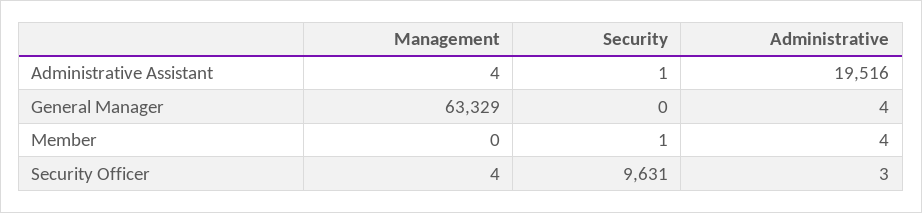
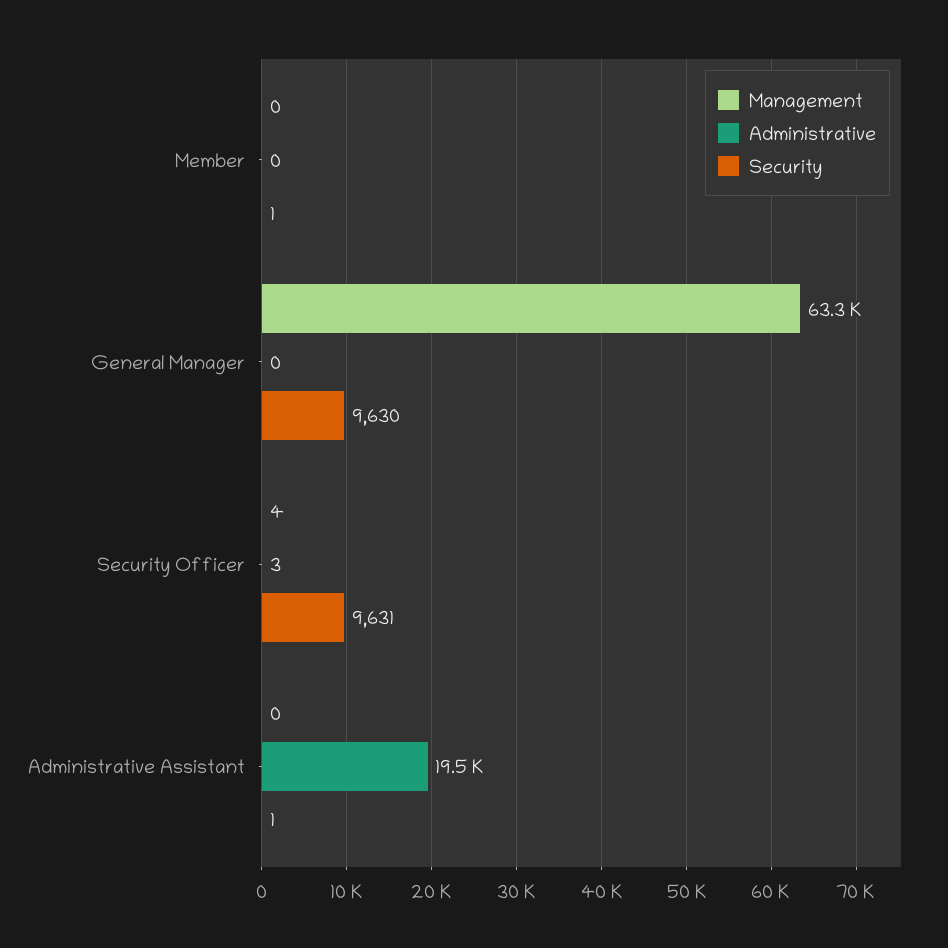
Management, Administrative Assistant: 4 -> 0
Security, General Manager: 0 -> 9630
Administrative, General Manager: 4 -> 0
Administrative, Member: 4 -> 0

